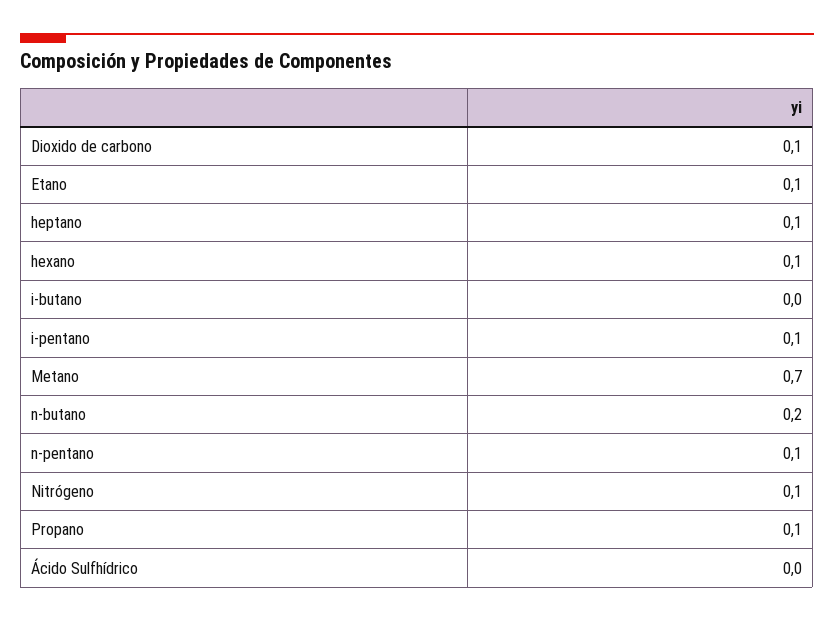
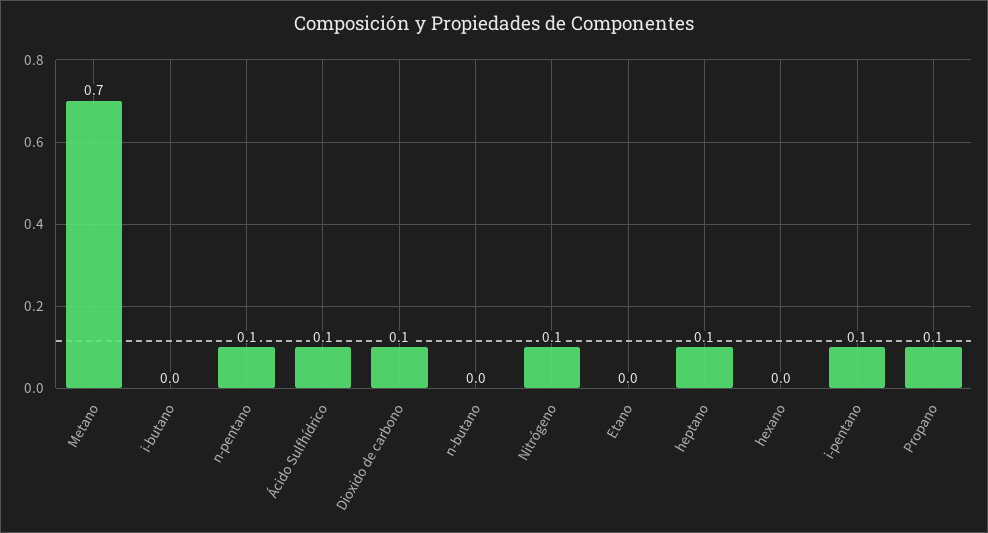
Etano: 0.1 -> 0
hexano: 0.1 -> 0
n-butano: 0.2 -> 0
Ácido Sulfhídrico: 0 -> 0.1

